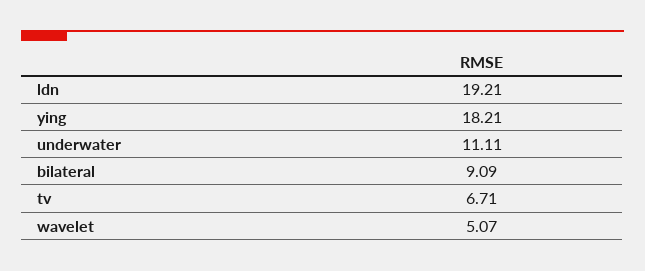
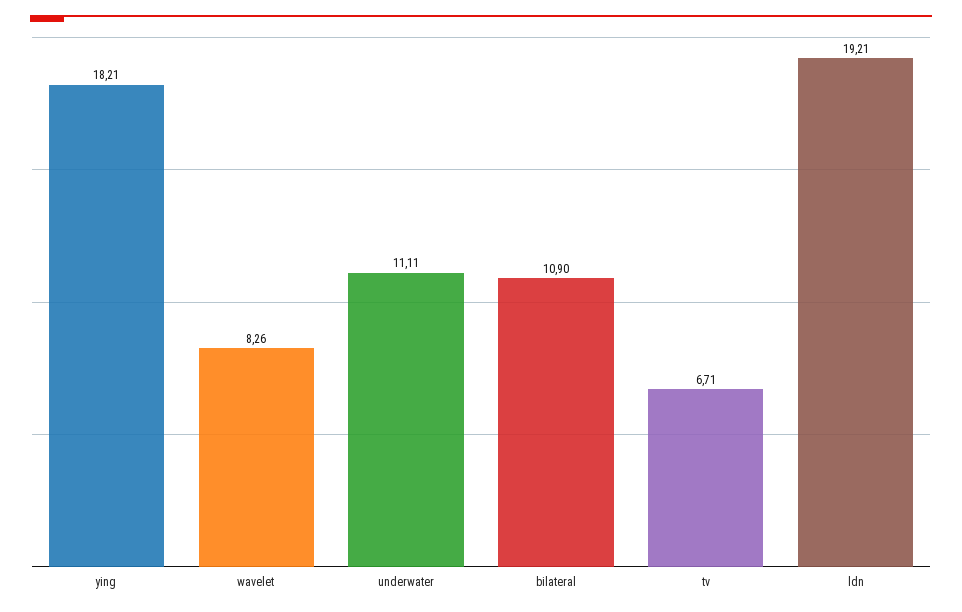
bilateral: 9.09 -> 10.9
wavelet: 5.07 -> 8.26

